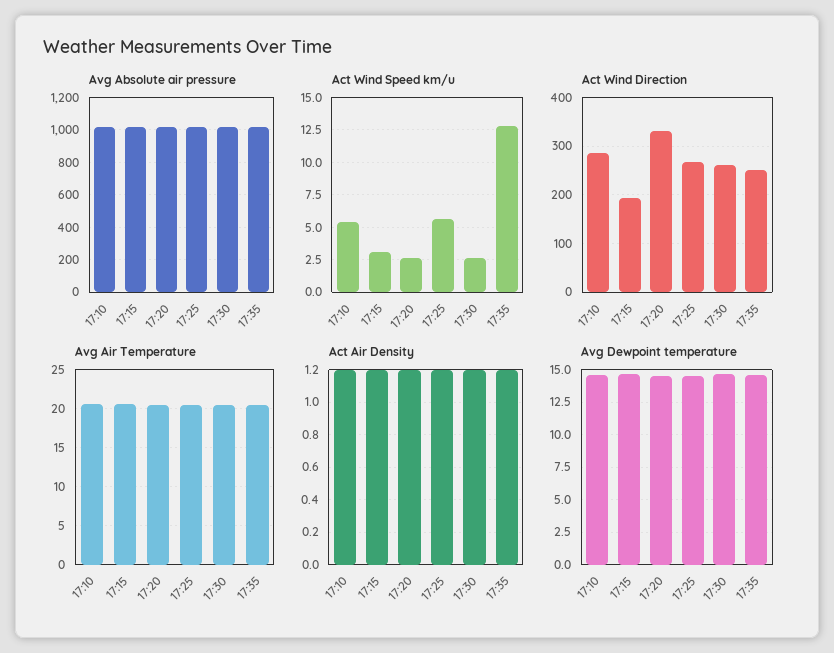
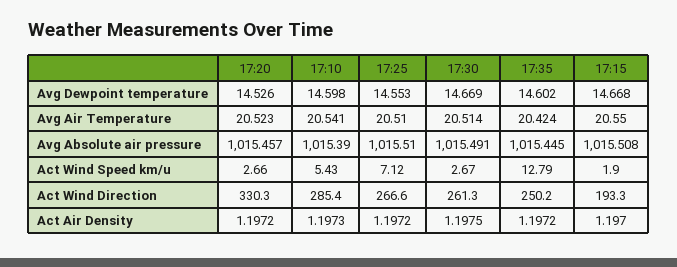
Act Wind Speed km/u, 17:15: 3 -> 1.9
Act Wind Speed km/u, 17:25: 5.5 -> 7.12

